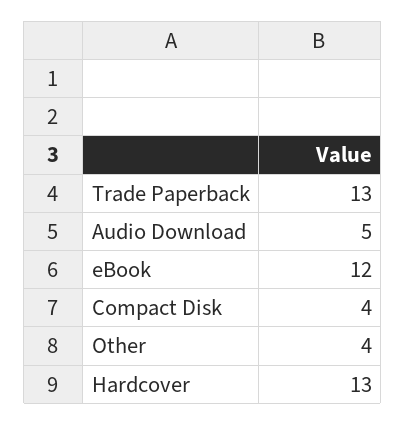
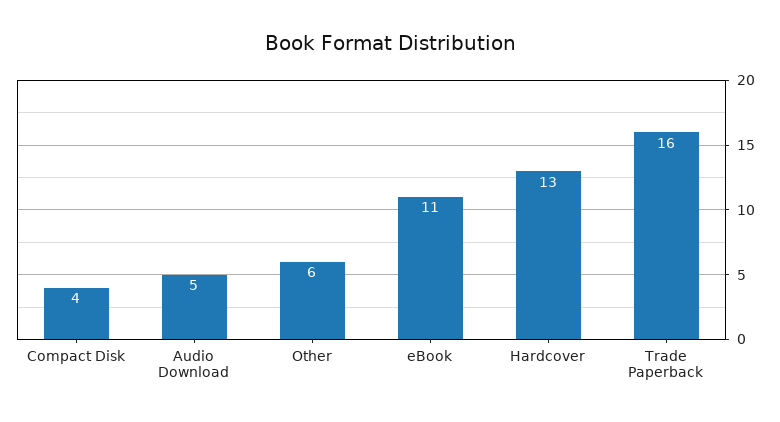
Trade Paperback: 13 -> 16
eBook: 12 -> 11
Other: 4 -> 6

